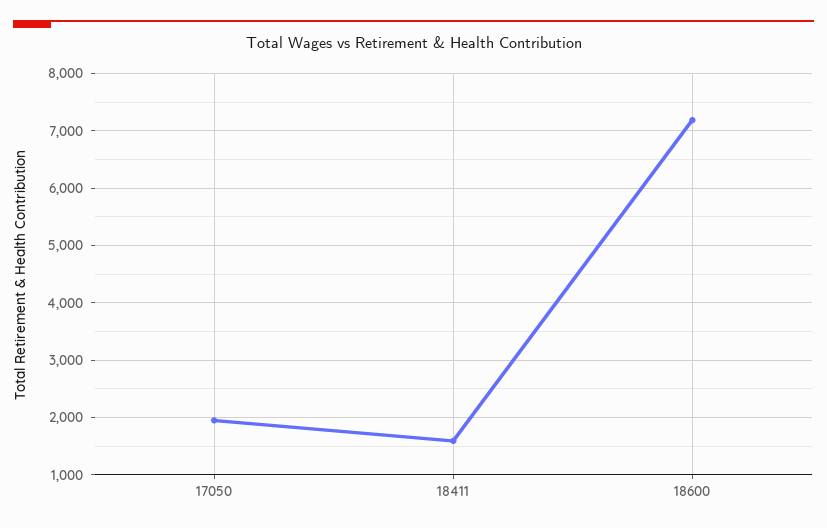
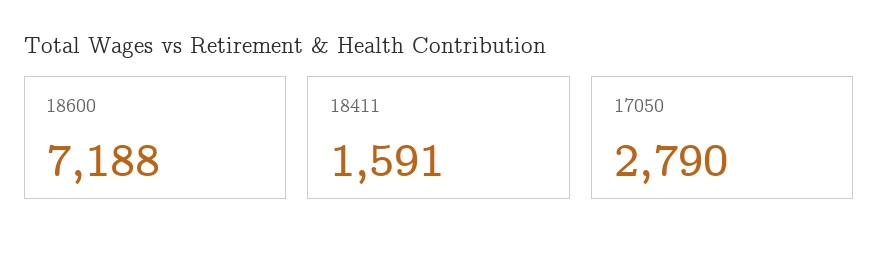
17050: 2000 -> 2790

